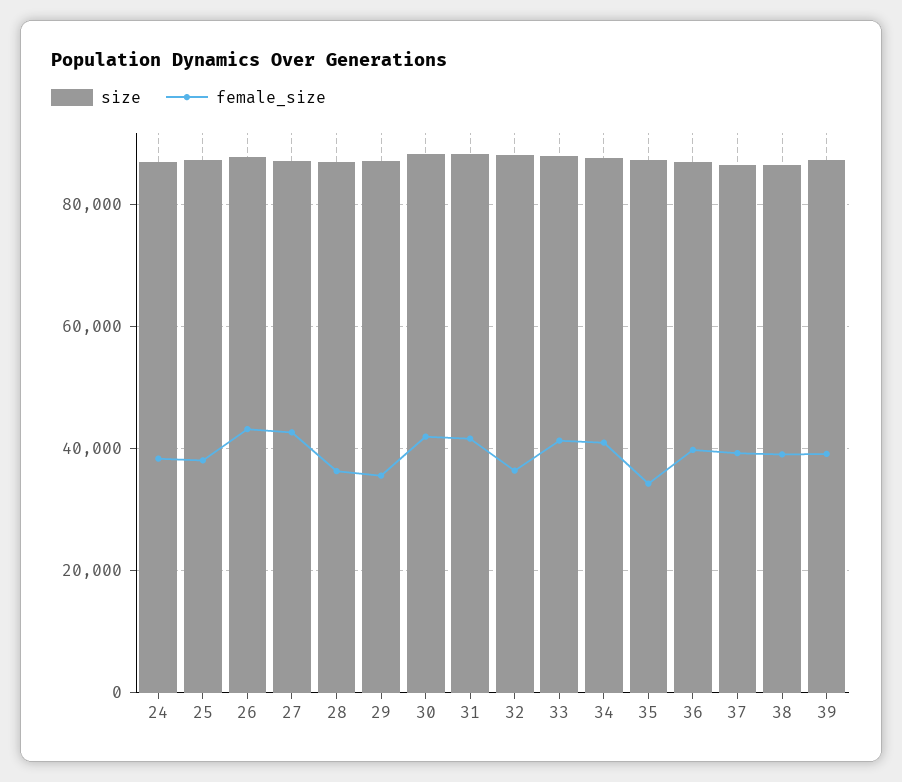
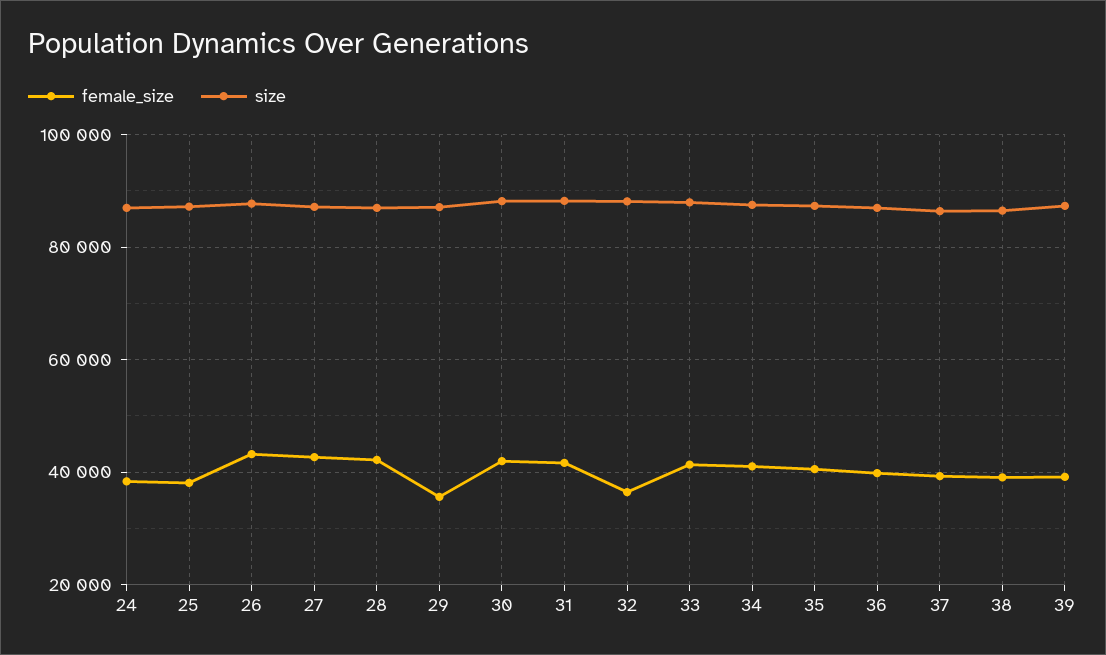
female_size, 28: 36000 -> 42000
female_size, 35: 34000 -> 40000

